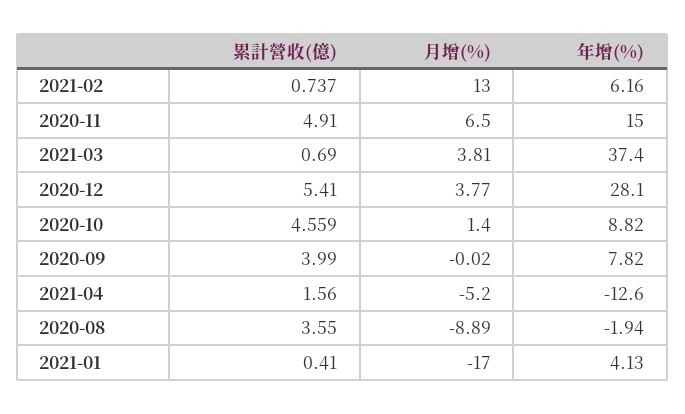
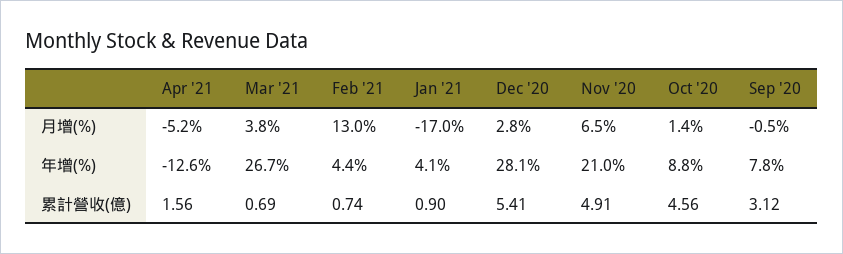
年增(%), 2021-02: 6.16 -> 4.4
年增(%), 2020-11: 15 -> 21
年增(%), 2021-03: 37.4 -> 26.7
月增(%), 2020-12: 3.77 -> 2.8
累計營收(億), 2020-09: 3.99 -> 3.12
月增(%), 2020-09: -0.02 -> -0.5
累計營收(億), 2020-08: 3.55 -> none
月增(%), 2020-08: -8.89 -> none
年增(%), 2020-08: -1.94 -> none
累計營收(億), 2021-01: 0.41 -> 0.9

